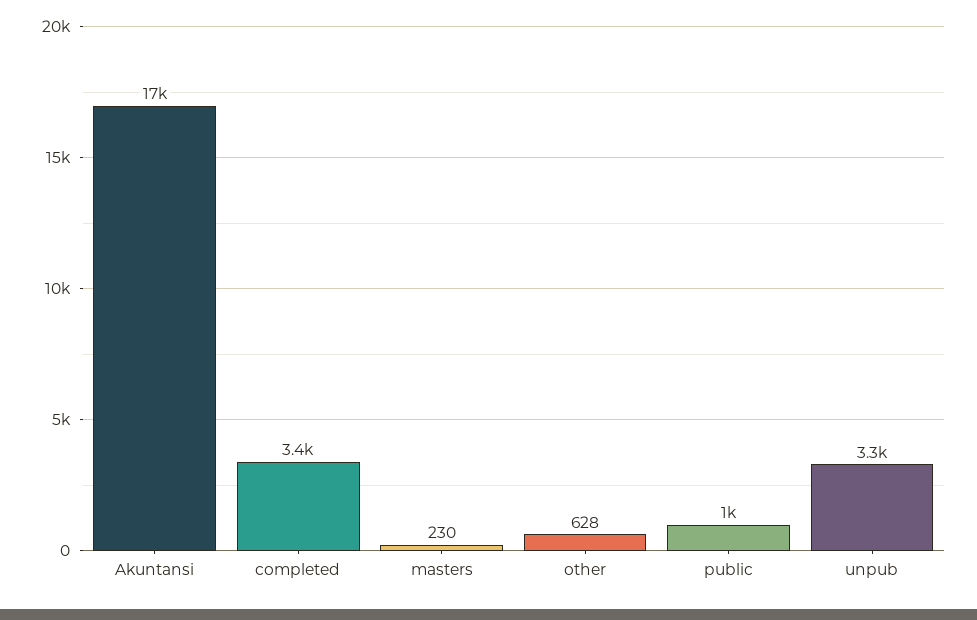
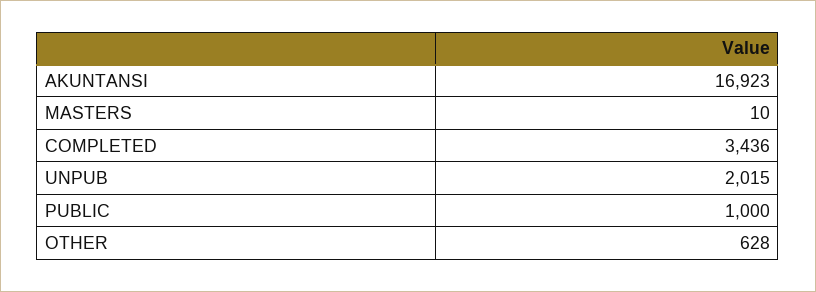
masters: 230 -> 10
unpub: 3300 -> 2015

